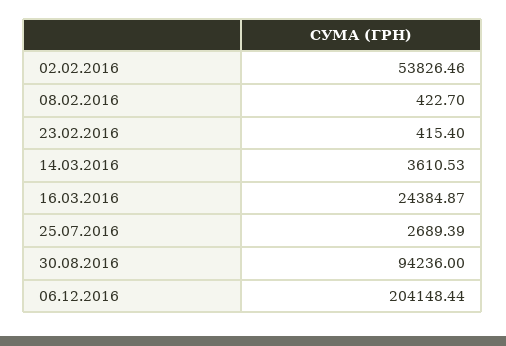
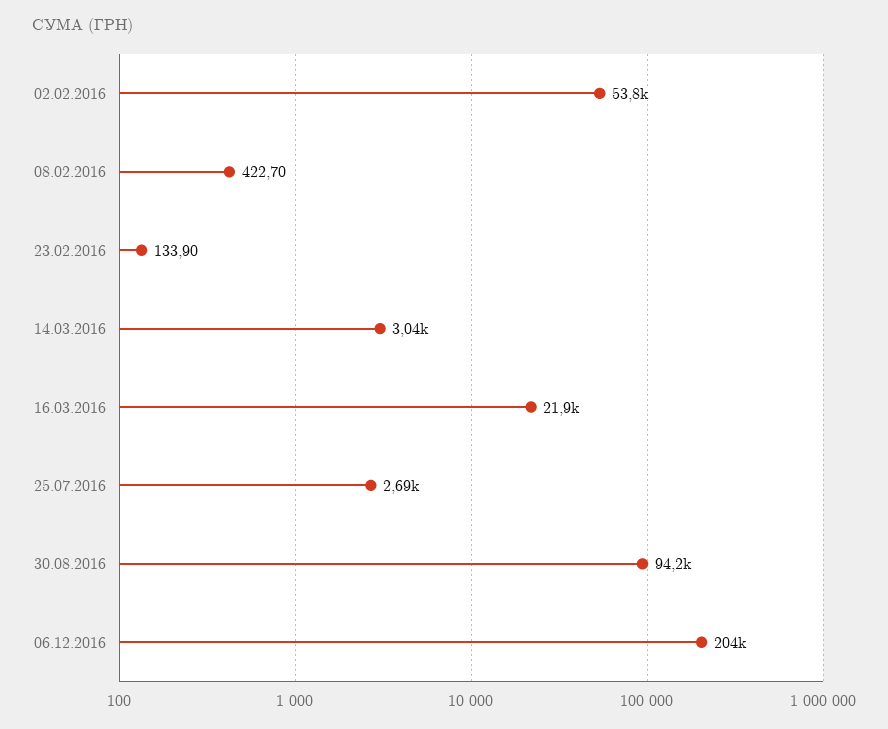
23.02.2016: 415.4 -> 133.9
14.03.2016: 3610.53 -> 3040
16.03.2016: 24384.87 -> 21900

